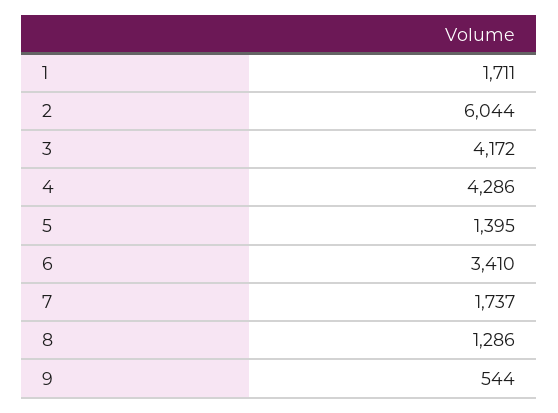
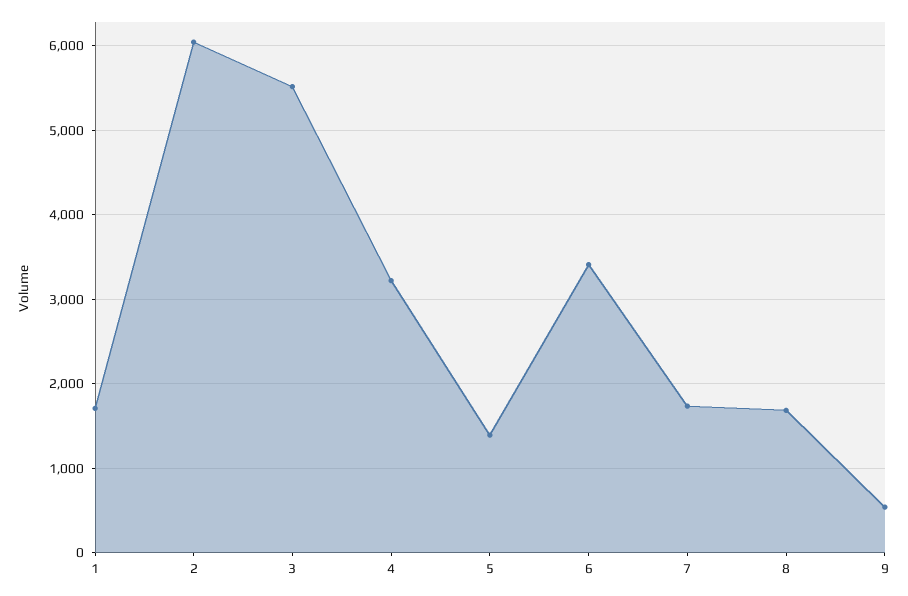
3: 4172 -> 5500
4: 4286 -> 3200
8: 1286 -> 1700

